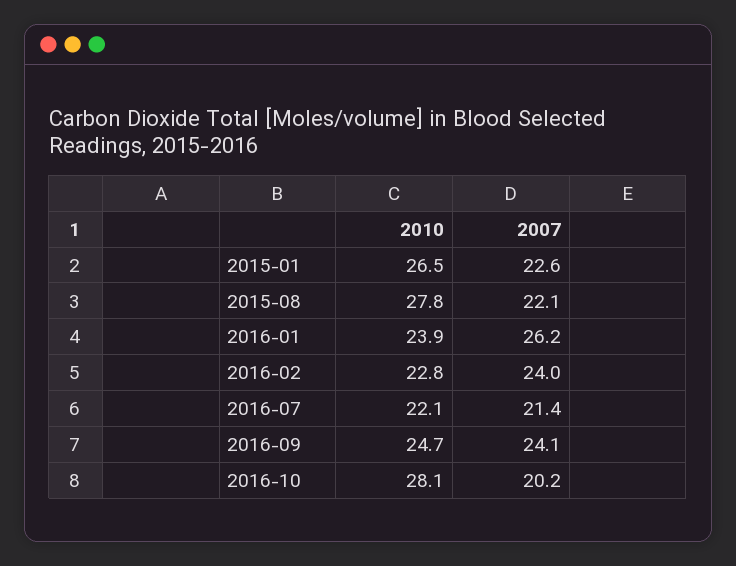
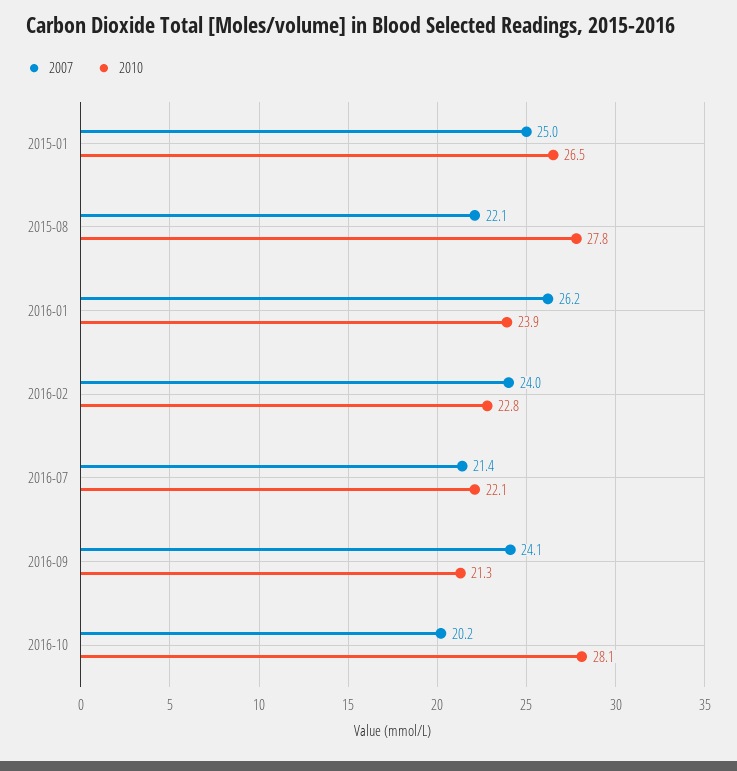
2007, 2015-01: 22.6 -> 25
2010, 2016-09: 24.7 -> 21.3

